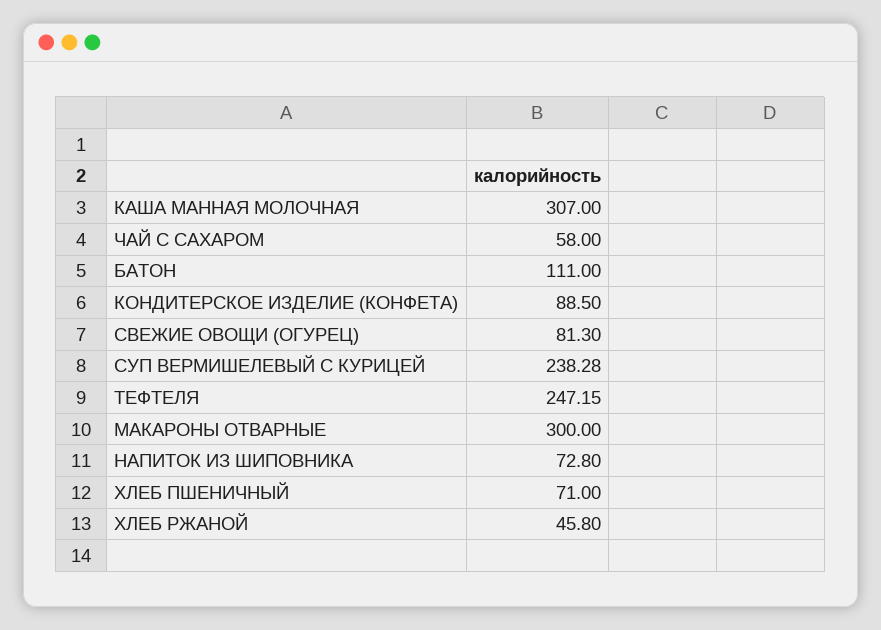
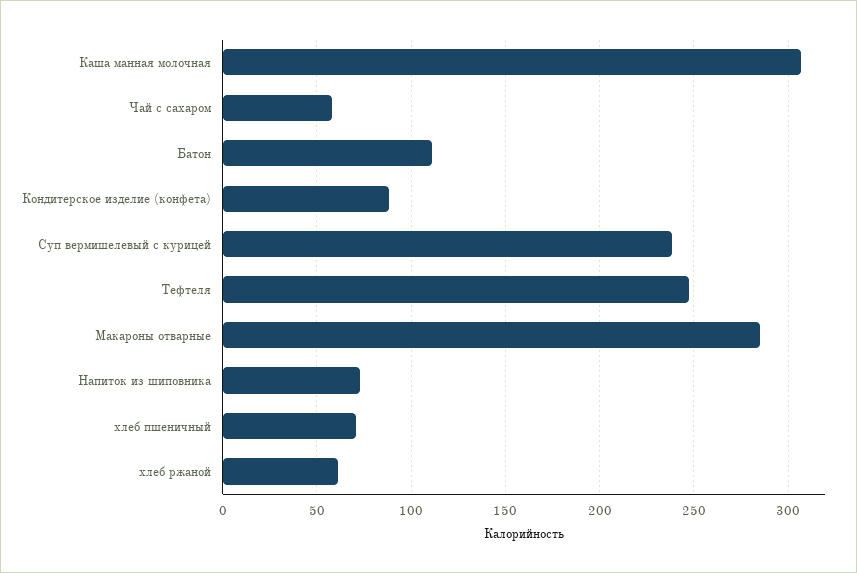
СВЕЖИЕ ОВОЩИ (ОГУРЕЦ): 81.3 -> none
МАКАРОНЫ ОТВАРНЫЕ: 300 -> 285
ХЛЕБ РЖАНОЙ: 45.8 -> 60

